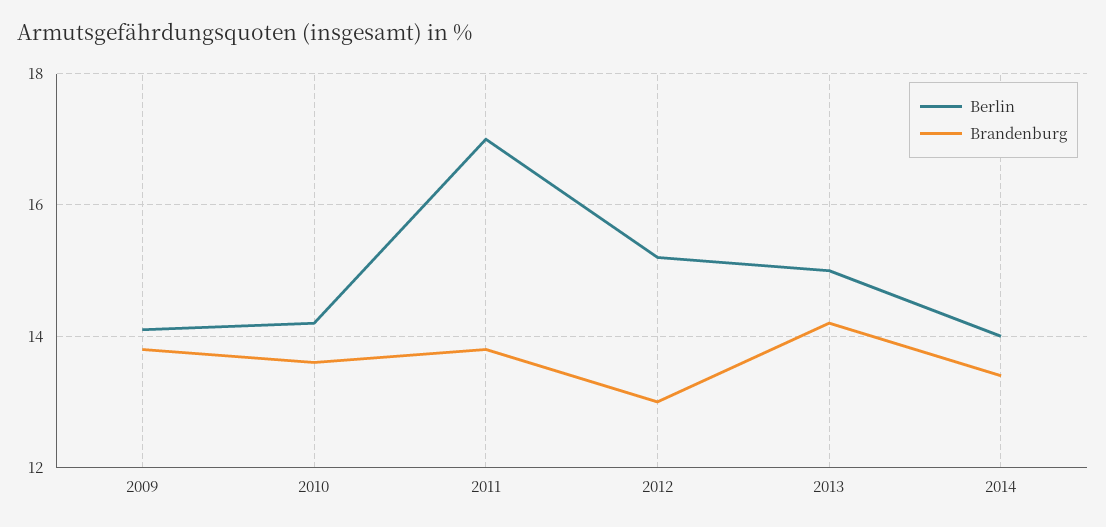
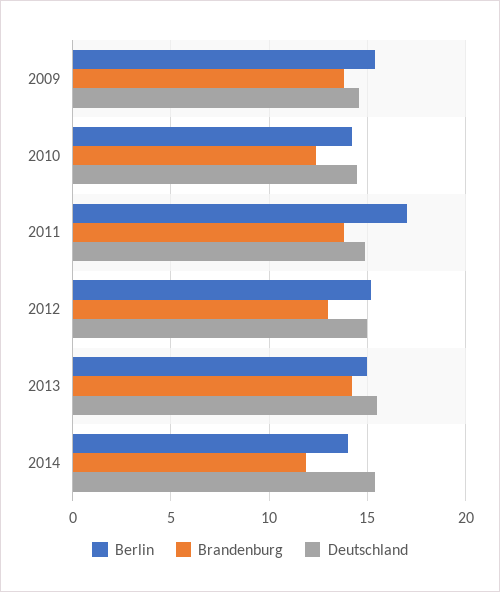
Berlin, 2009: 14 -> 15.5
Brandenburg, 2010: 13.5 -> 12.5
Brandenburg, 2014: 13.5 -> 12
Deutschland, 2009: none -> 14.5
Deutschland, 2010: none -> 14.5
Deutschland, 2011: none -> 15
Deutschland, 2012: none -> 15
Deutschland, 2013: none -> 15.5
Deutschland, 2014: none -> 15.5

